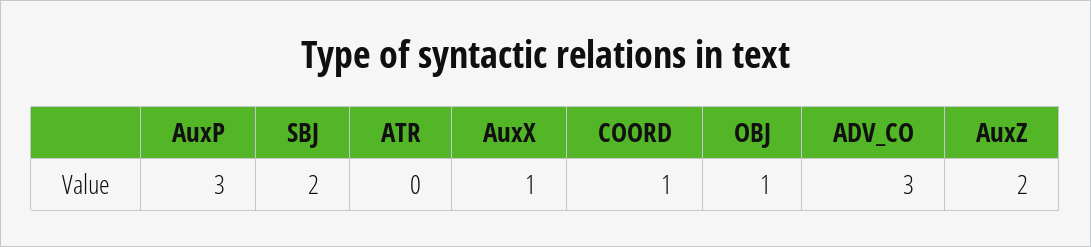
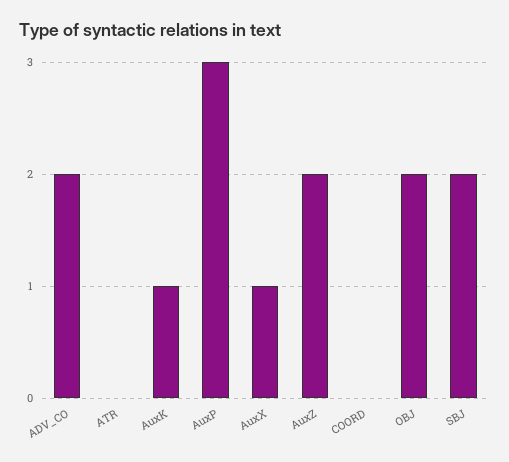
COORD: 1 -> 0
OBJ: 1 -> 2
ADV_CO: 3 -> 2
AuxK: none -> 1

